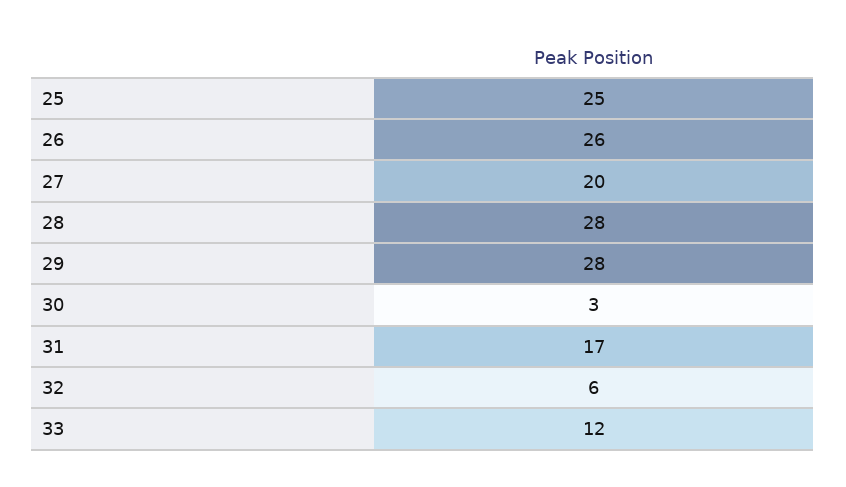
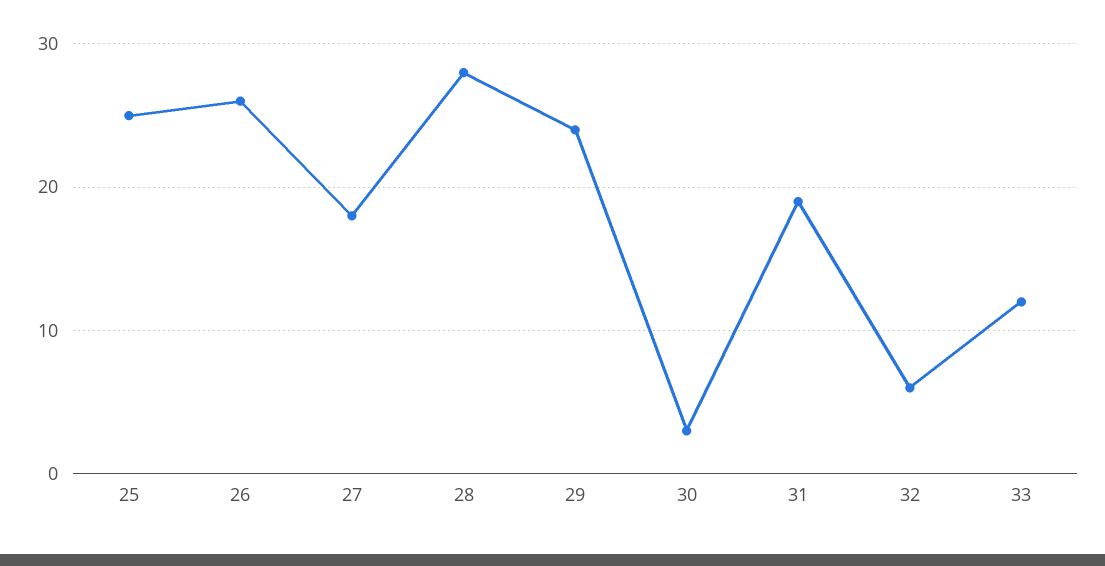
27: 20 -> 18
29: 28 -> 24
31: 17 -> 19

